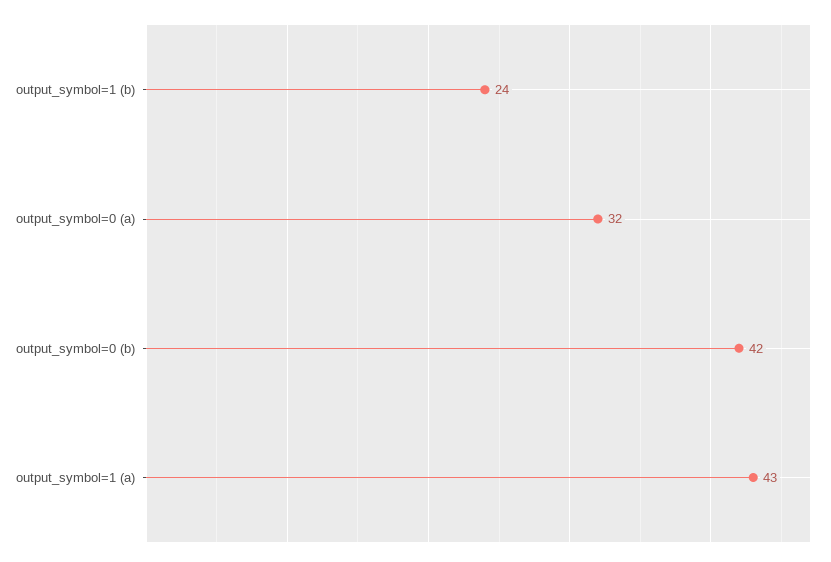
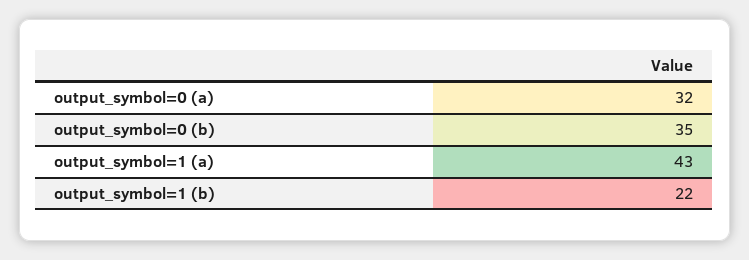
output_symbol=1 (b): 24 -> 22
output_symbol=0 (b): 42 -> 35

